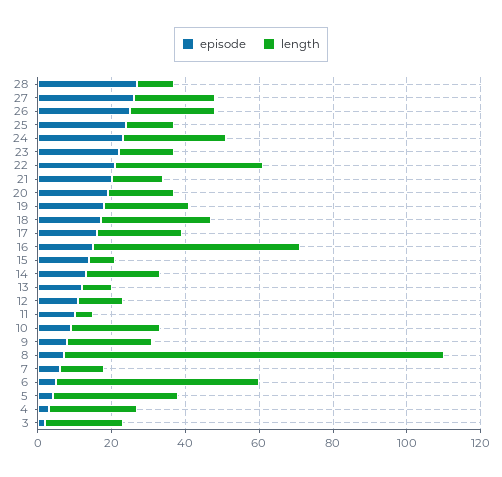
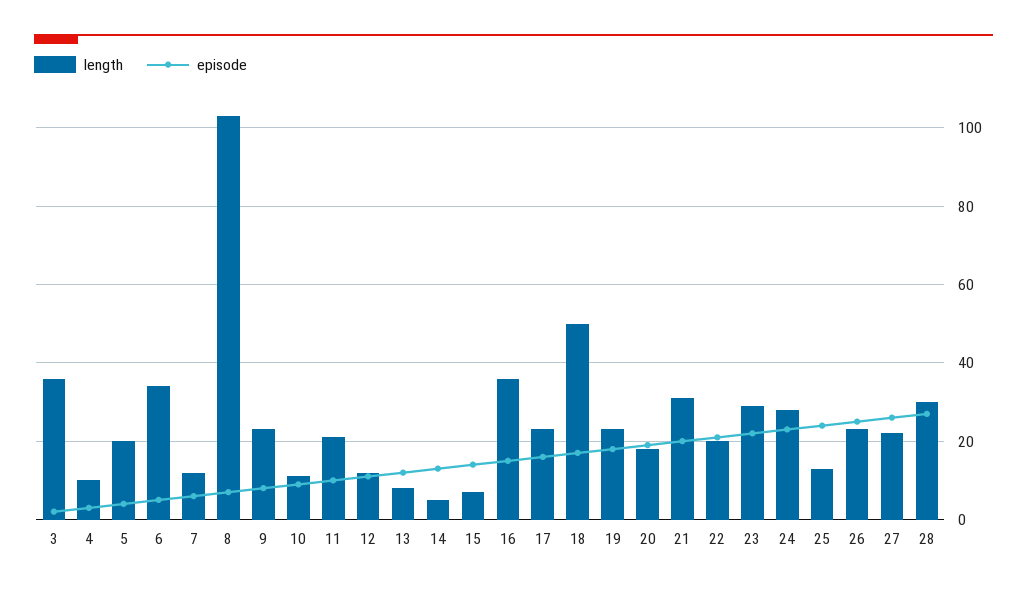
length, 28: 10 -> 30
length, 23: 15 -> 30
length, 22: 40 -> 20
length, 21: 15 -> 30
length, 18: 30 -> 50
length, 16: 55 -> 35
length, 14: 20 -> 5
length, 11: 5 -> 20
length, 10: 25 -> 10
length, 6: 55 -> 35
length, 5: 35 -> 20
length, 4: 25 -> 10
length, 3: 20 -> 35

